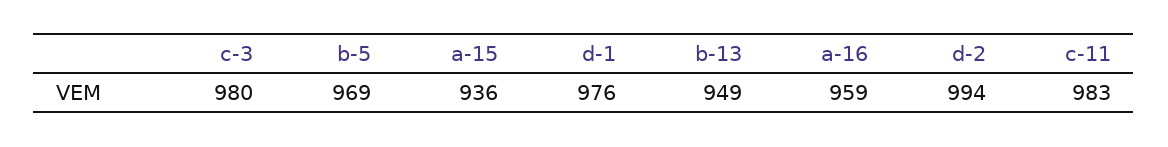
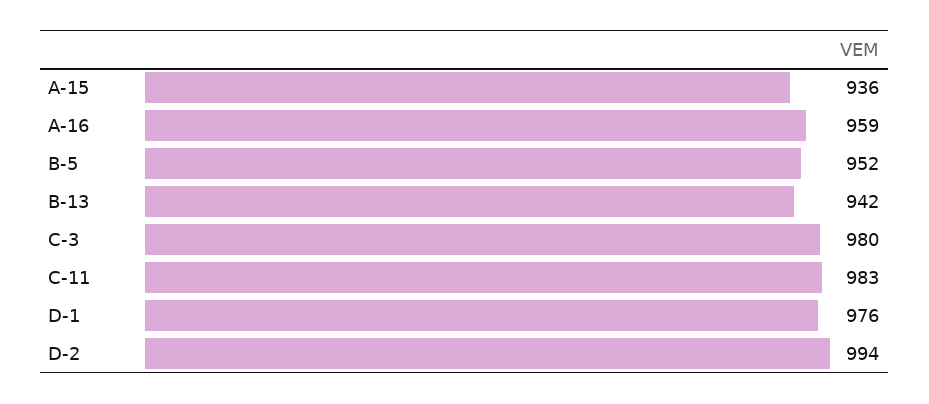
b-5: 969 -> 952
b-13: 949 -> 942

